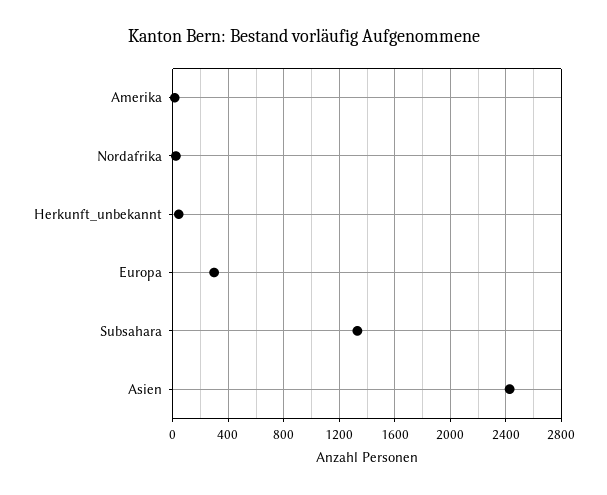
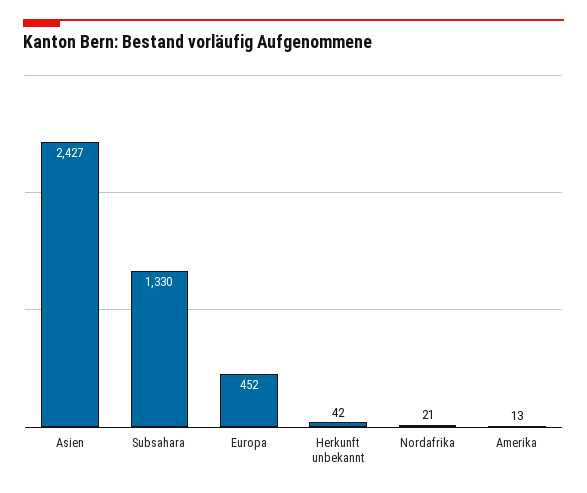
Europa: 300 -> 452

